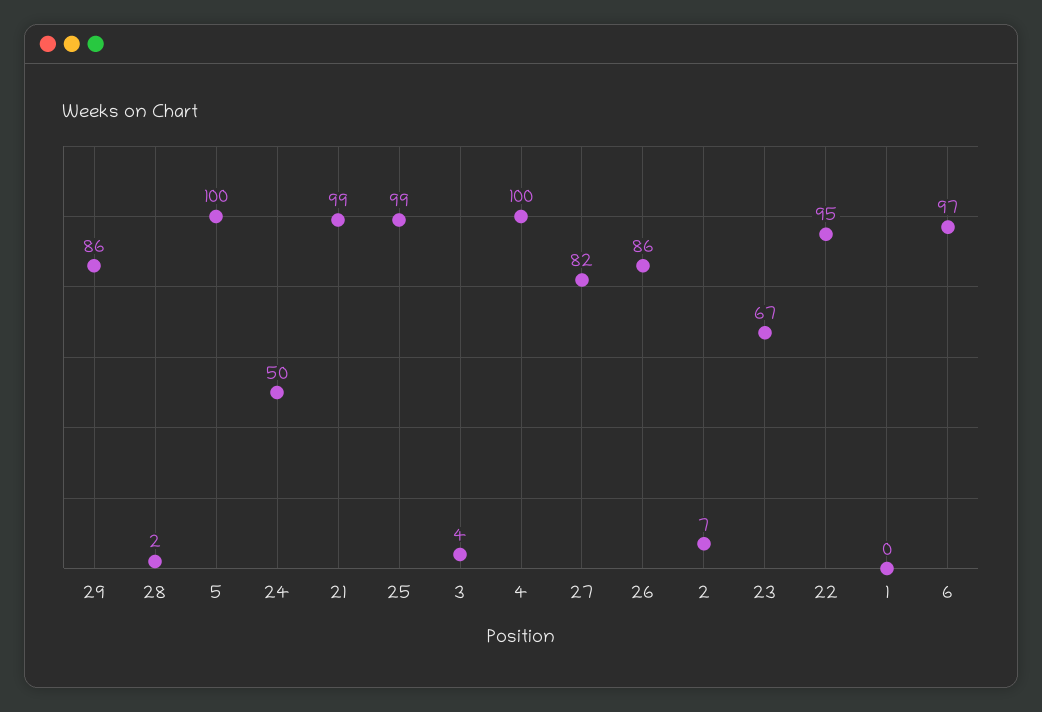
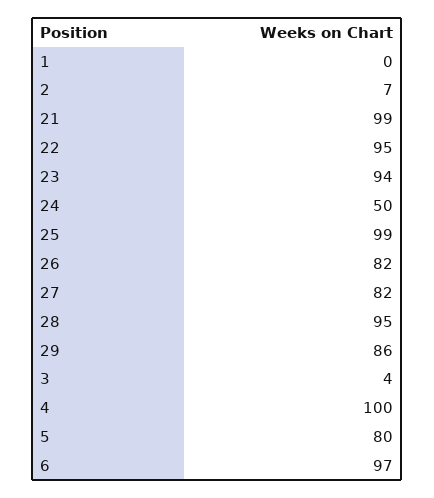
28: 2 -> 95
5: 100 -> 80
26: 86 -> 82
23: 67 -> 94

